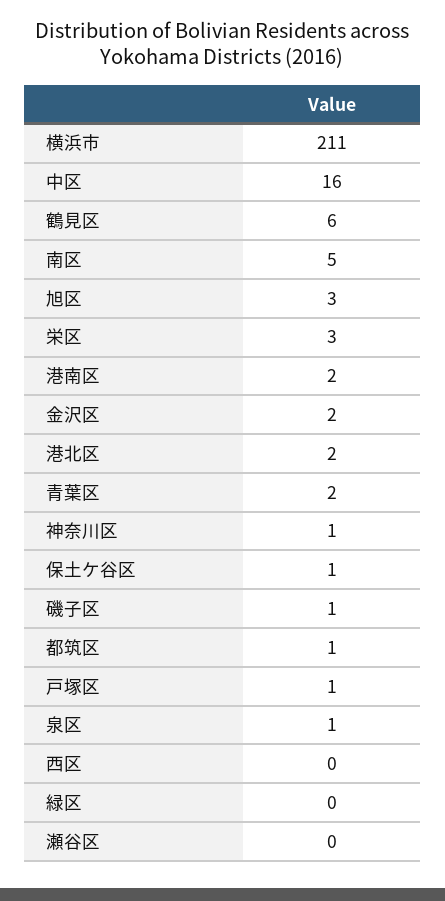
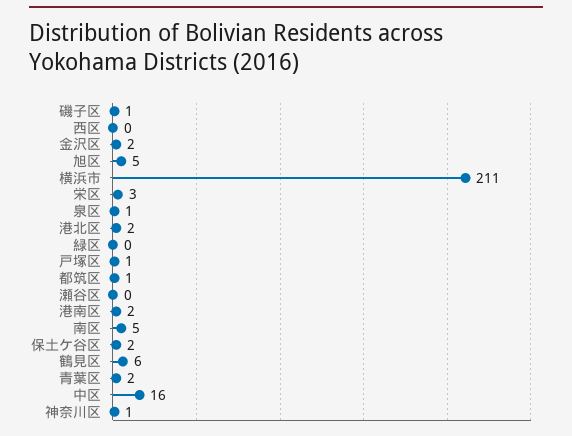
旭区: 3 -> 5
保土ケ谷区: 1 -> 2

